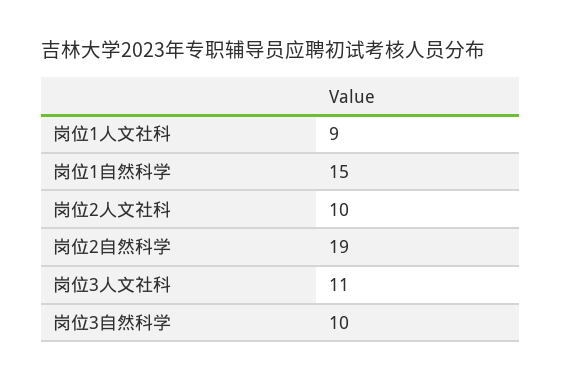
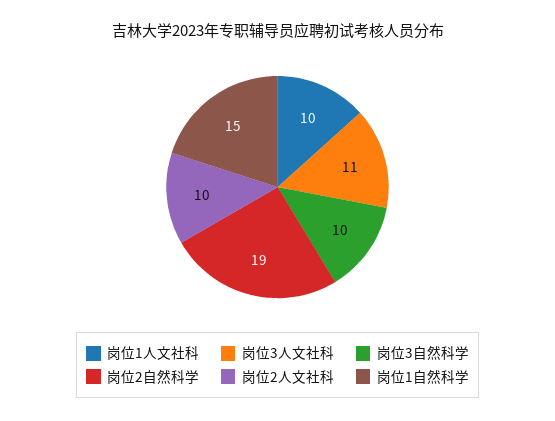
岗位1人文社科: 9 -> 10

